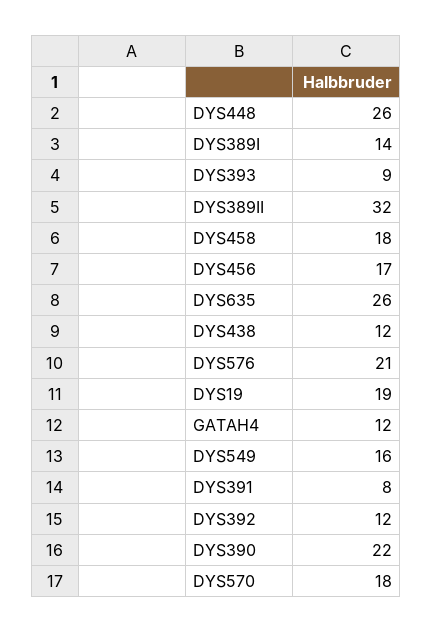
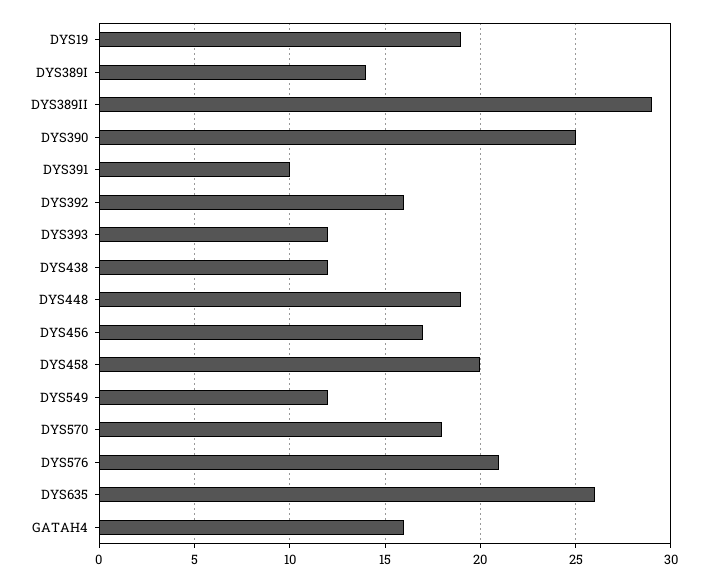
DYS448: 26 -> 19
DYS393: 9 -> 12
DYS389II: 32 -> 29
DYS458: 18 -> 20
GATAH4: 12 -> 16
DYS549: 16 -> 12
DYS391: 8 -> 10
DYS392: 12 -> 16
DYS390: 22 -> 25

